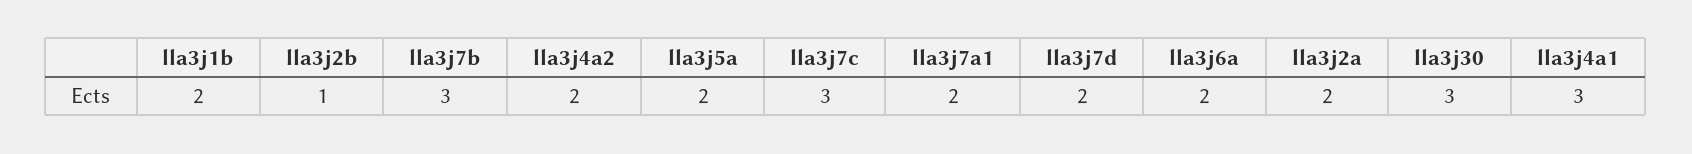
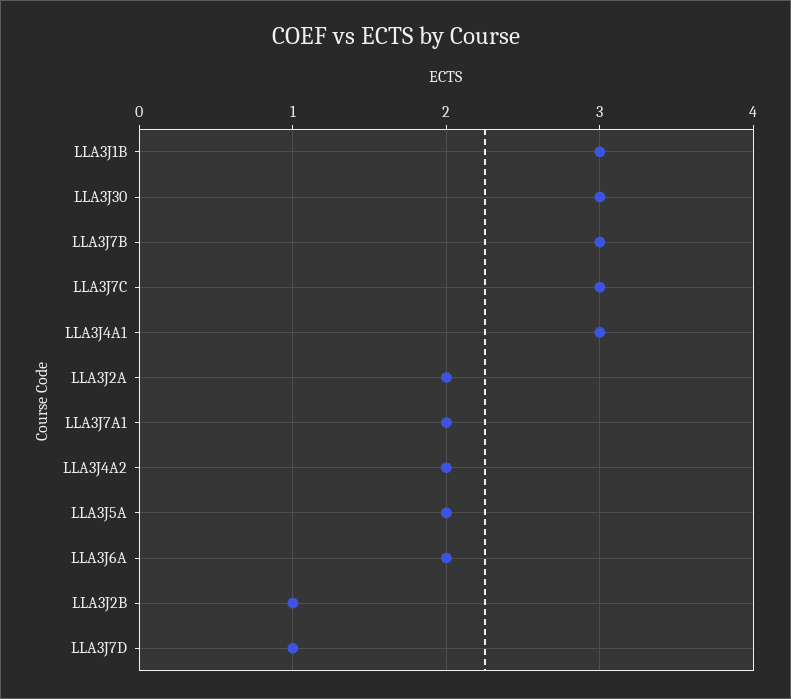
lla3j1b: 2 -> 3
lla3j7d: 2 -> 1

